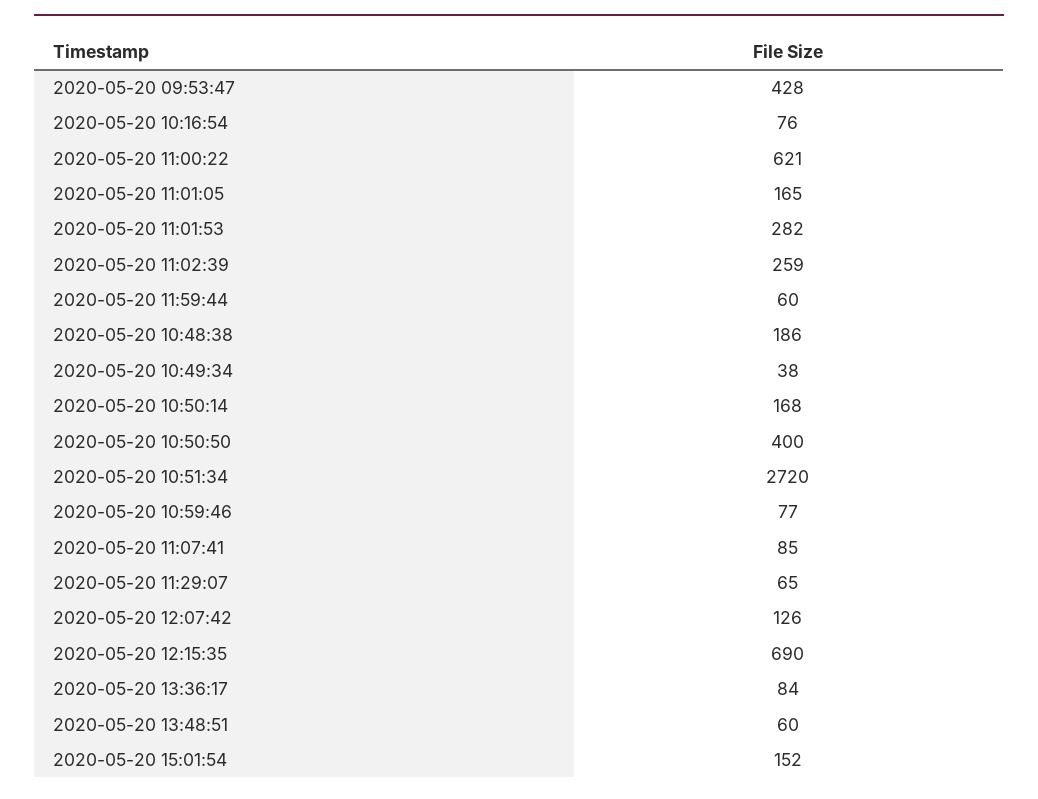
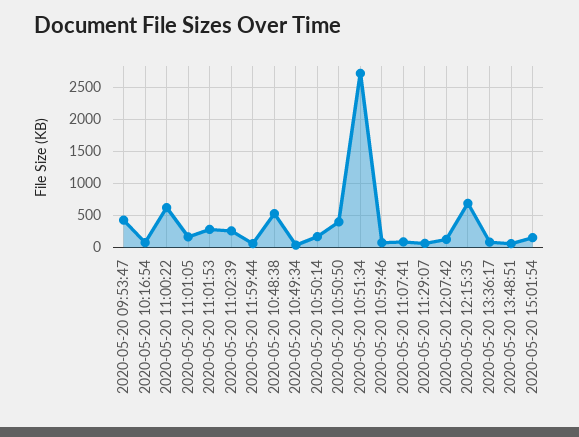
2020-05-20 10:48:38: 186 -> 500

